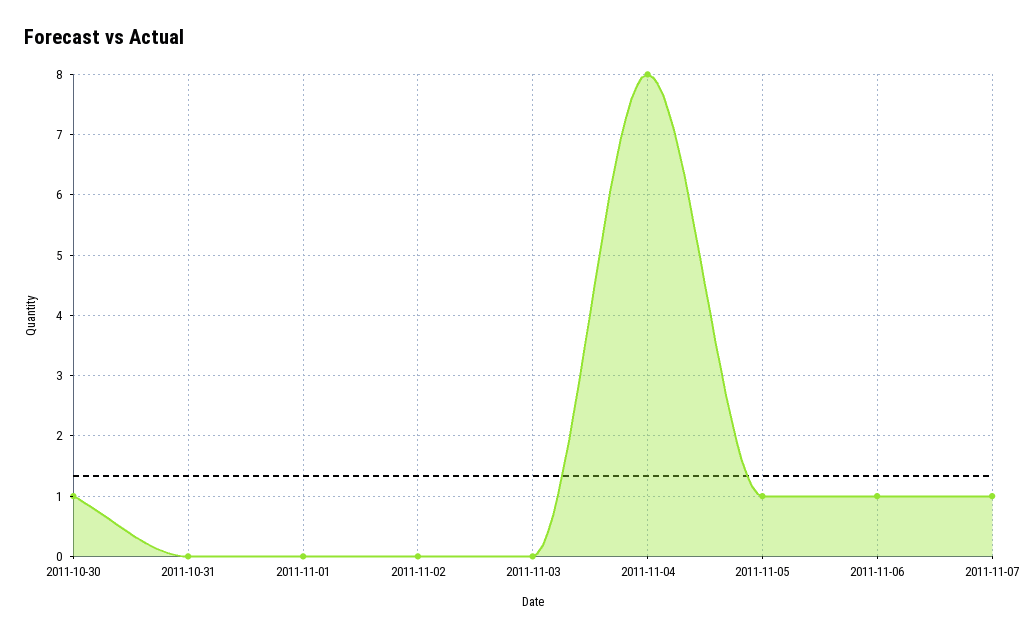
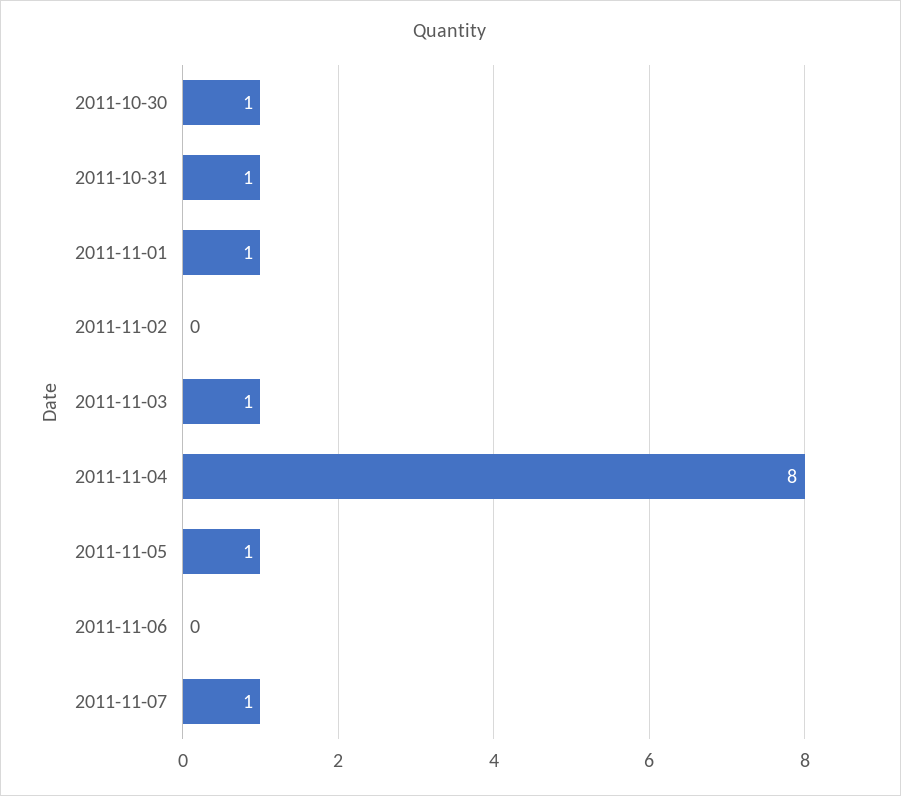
2011-10-31: 0 -> 1
2011-11-01: 0 -> 1
2011-11-03: 0 -> 1
2011-11-06: 1 -> 0

